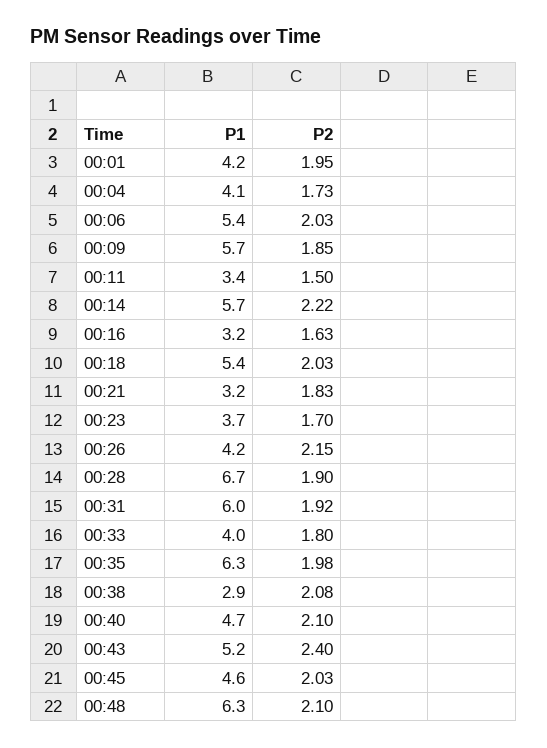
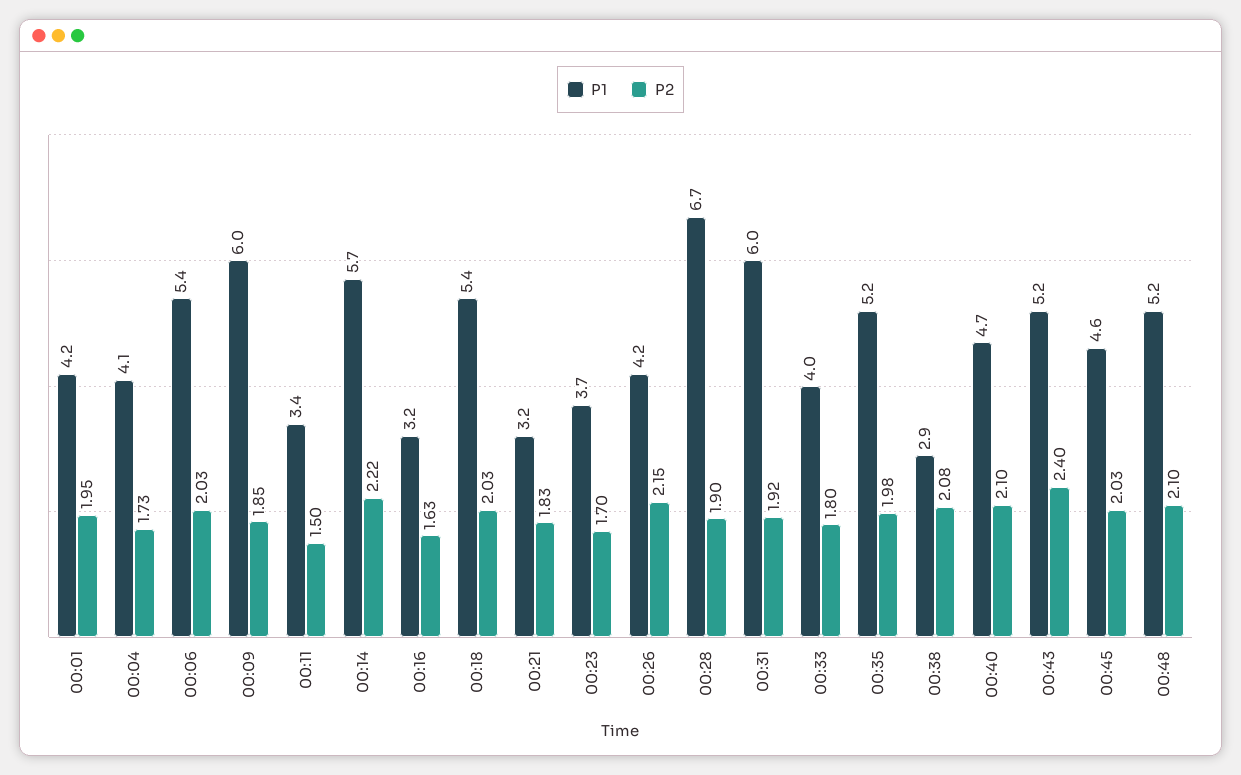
P1, 00:09: 5.7 -> 6
P1, 00:35: 6.3 -> 5.2
P1, 00:48: 6.3 -> 5.2

